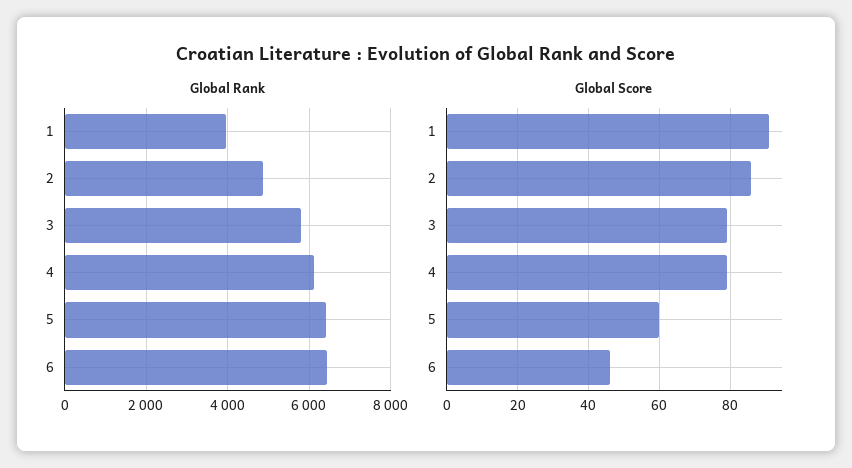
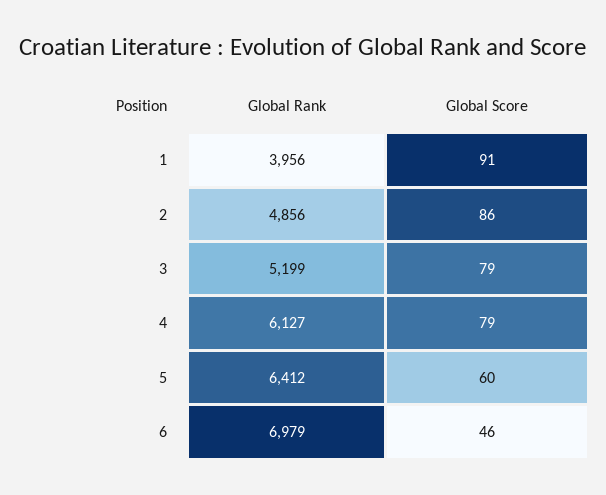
Global Rank, 3: 5800 -> 5199
Global Rank, 6: 6400 -> 6979

